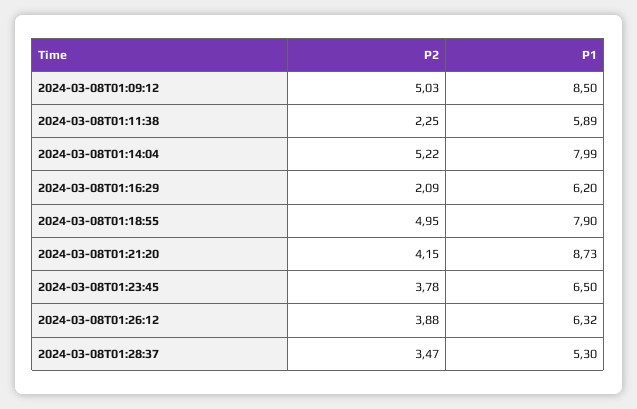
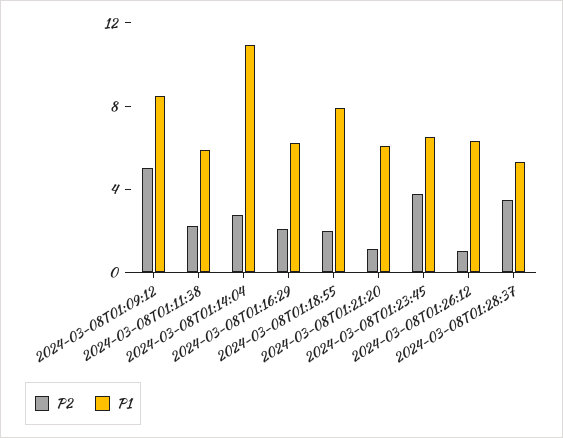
P2, 2024-03-08T01:14:04: 5.22 -> 3
P1, 2024-03-08T01:14:04: 7.99 -> 11
P2, 2024-03-08T01:18:55: 4.95 -> 2
P2, 2024-03-08T01:21:20: 4.15 -> 1
P1, 2024-03-08T01:21:20: 8.73 -> 6
P2, 2024-03-08T01:26:12: 3.88 -> 1

